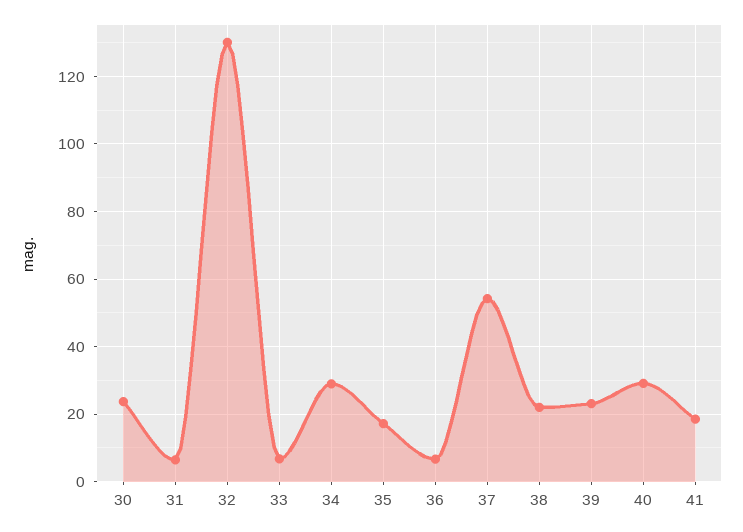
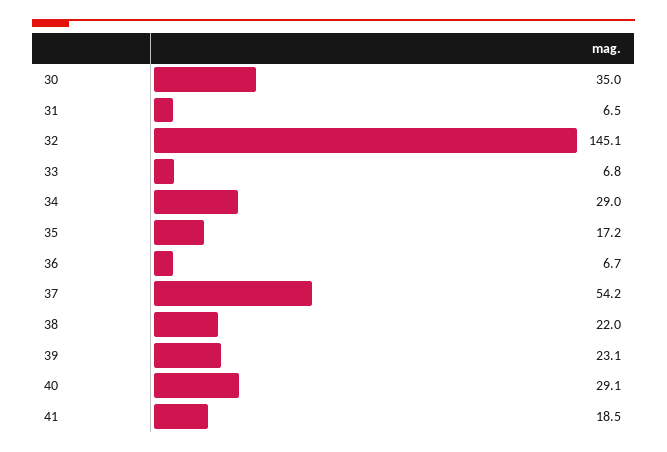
30: 24 -> 35
32: 130 -> 145.1

